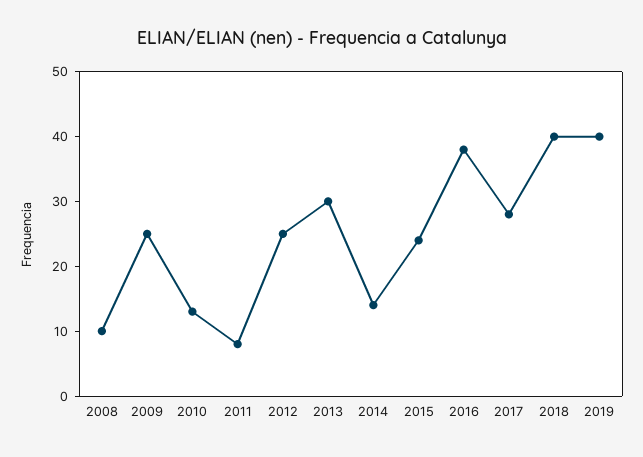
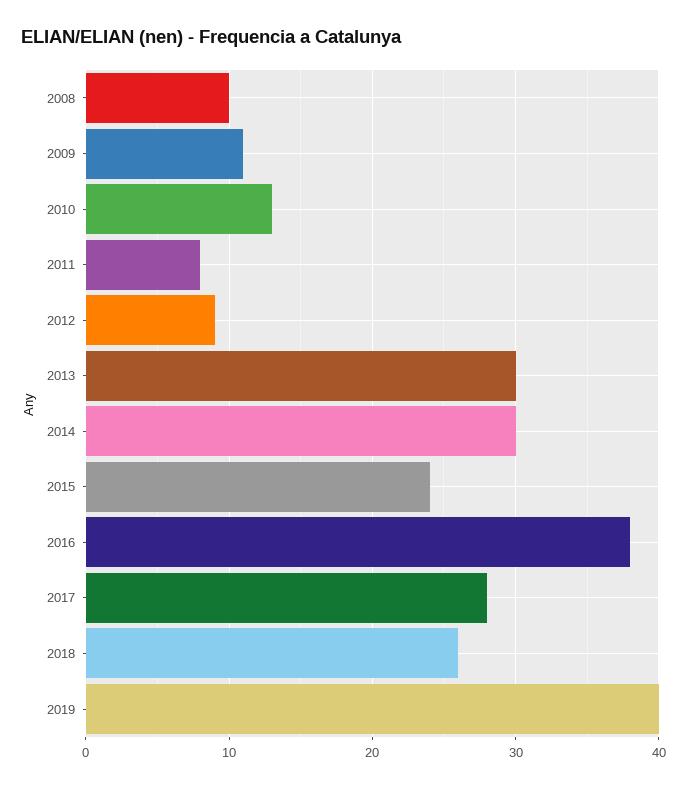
2009: 25 -> 11
2012: 25 -> 9
2014: 15 -> 30
2018: 40 -> 26

